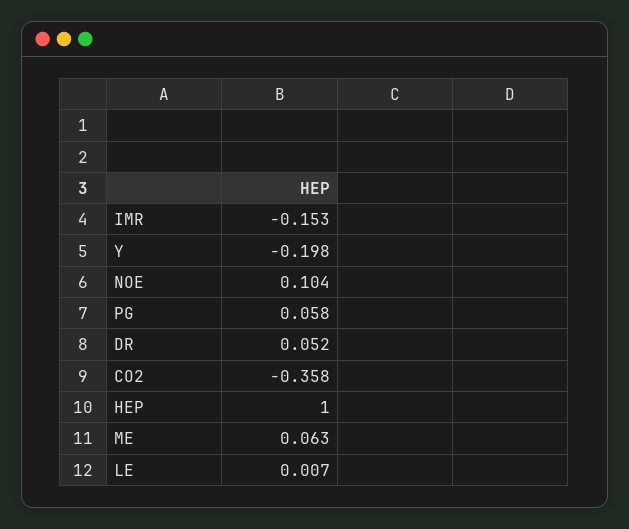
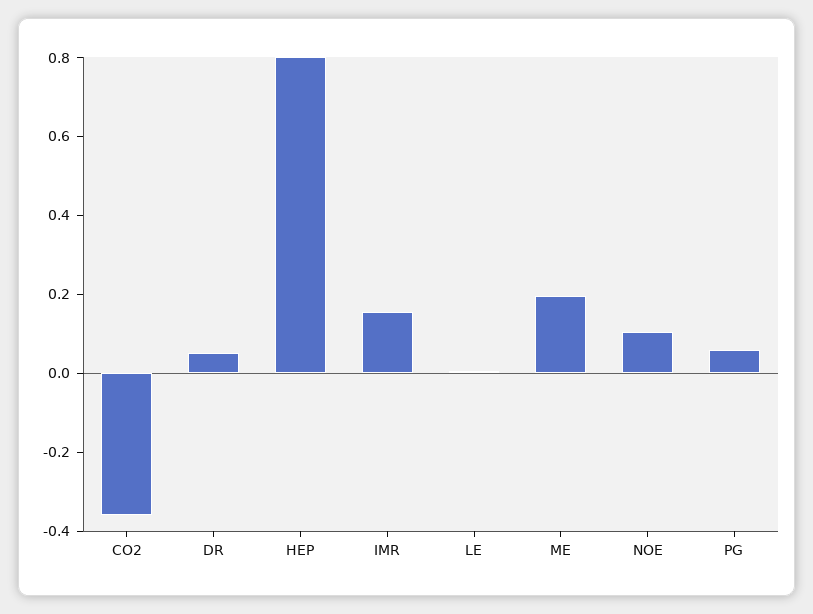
IMR: -0.153 -> 0.15
Y: -0.198 -> none
HEP: 1 -> 0.8
ME: 0.063 -> 0.2

